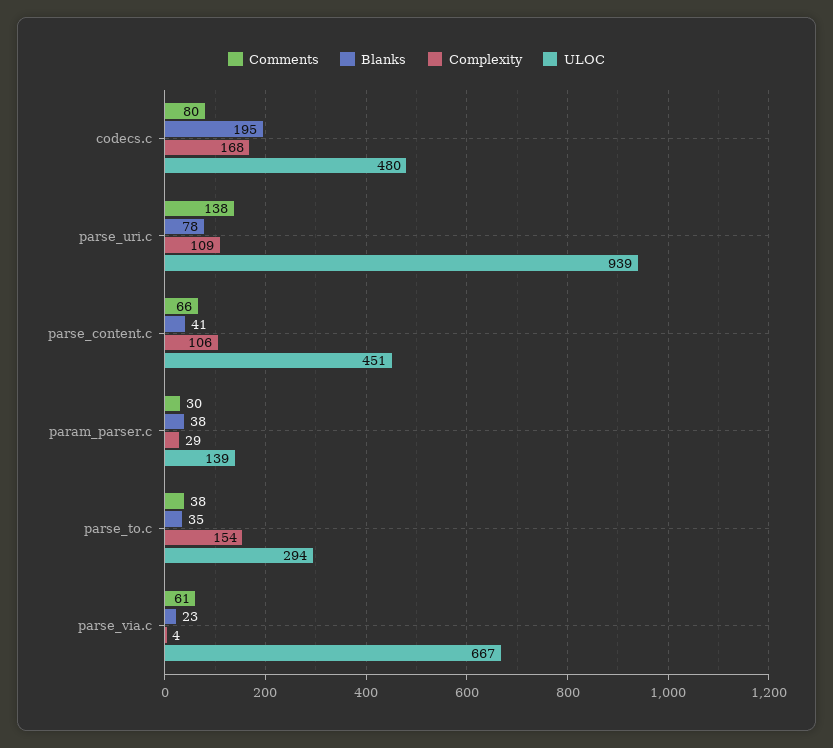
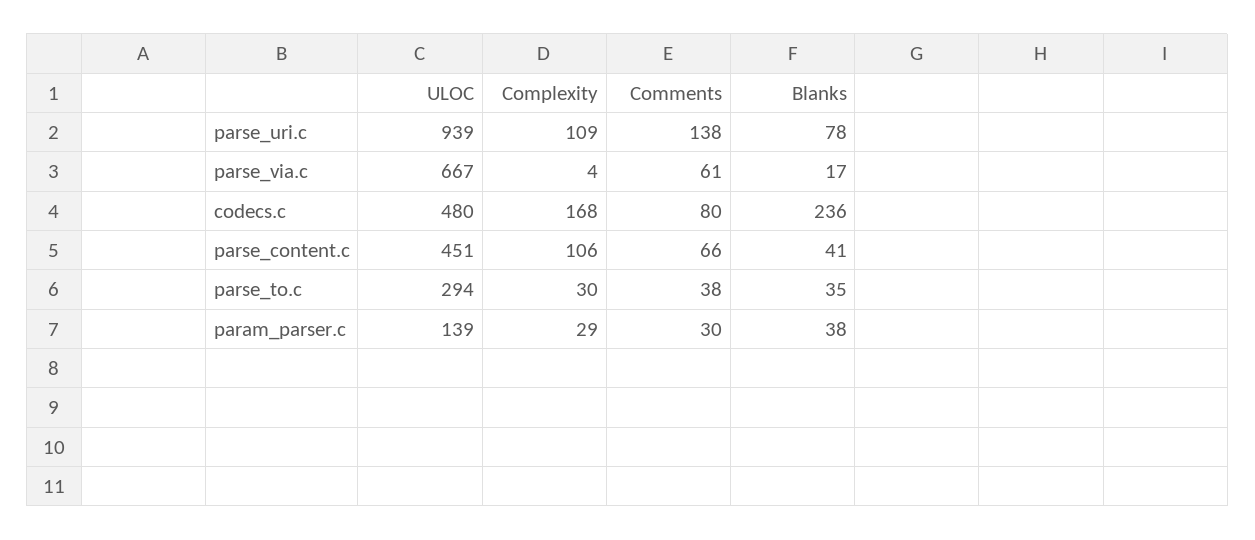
Blanks, codecs.c: 195 -> 236
Complexity, parse_to.c: 154 -> 30
Blanks, parse_via.c: 23 -> 17

